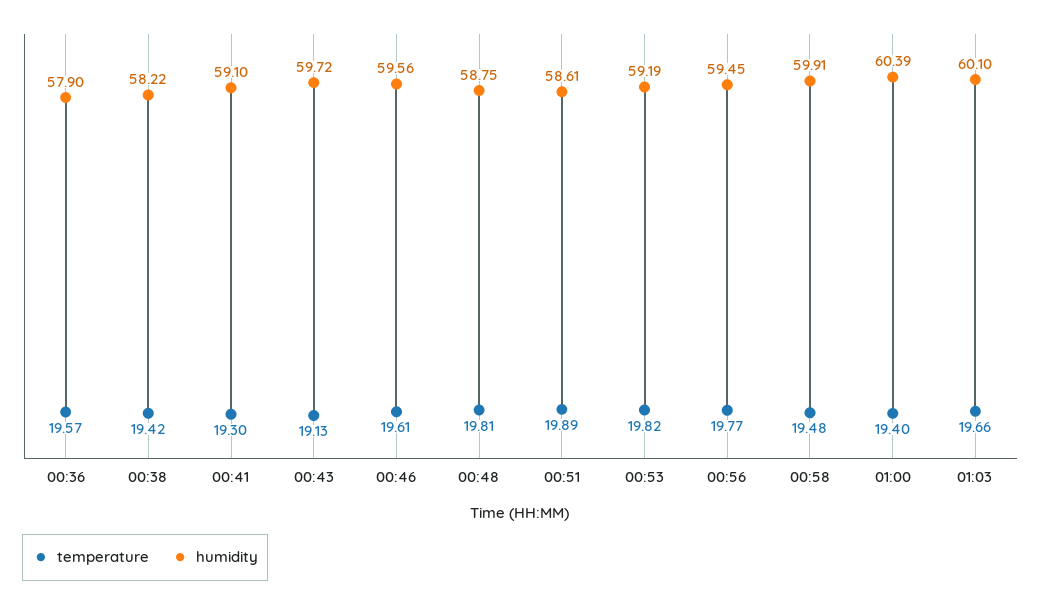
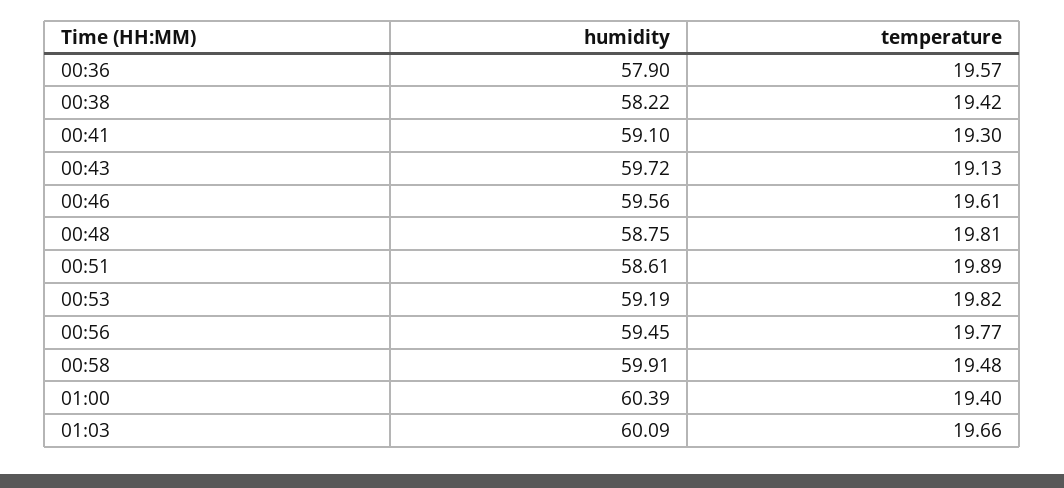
humidity, 01:03: 60.1 -> 60.09

